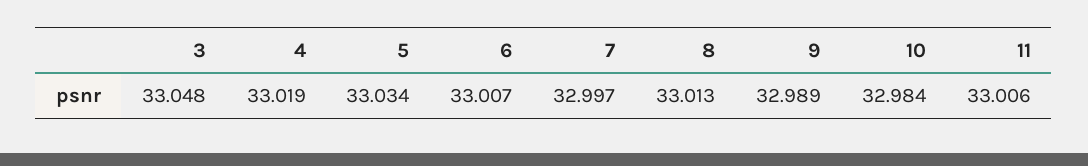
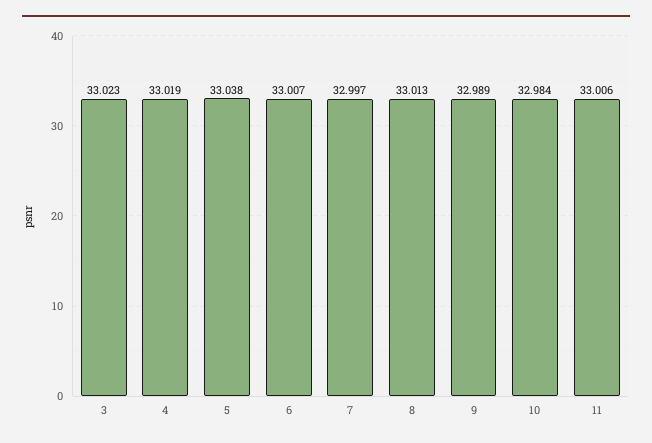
3: 33.048 -> 33.023
5: 33.034 -> 33.038

